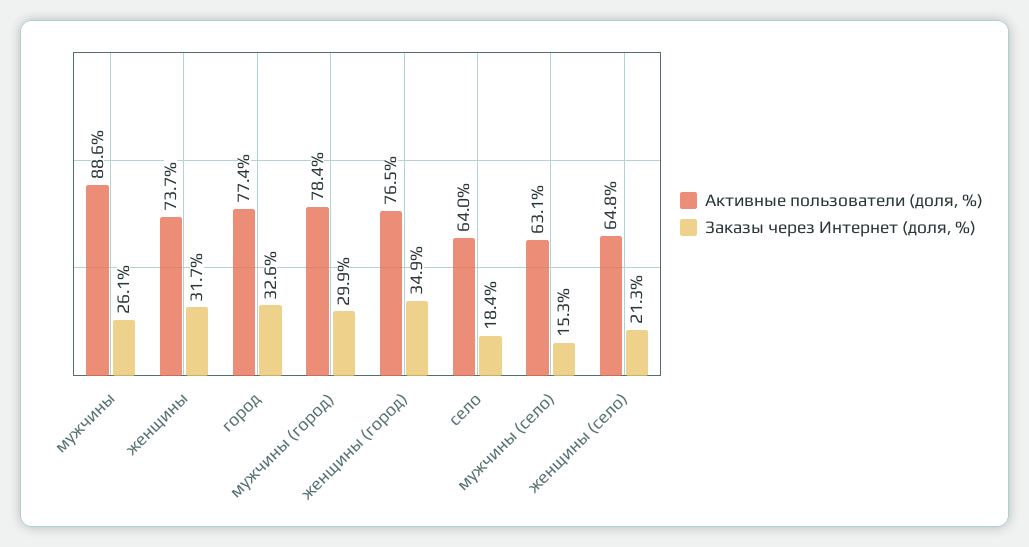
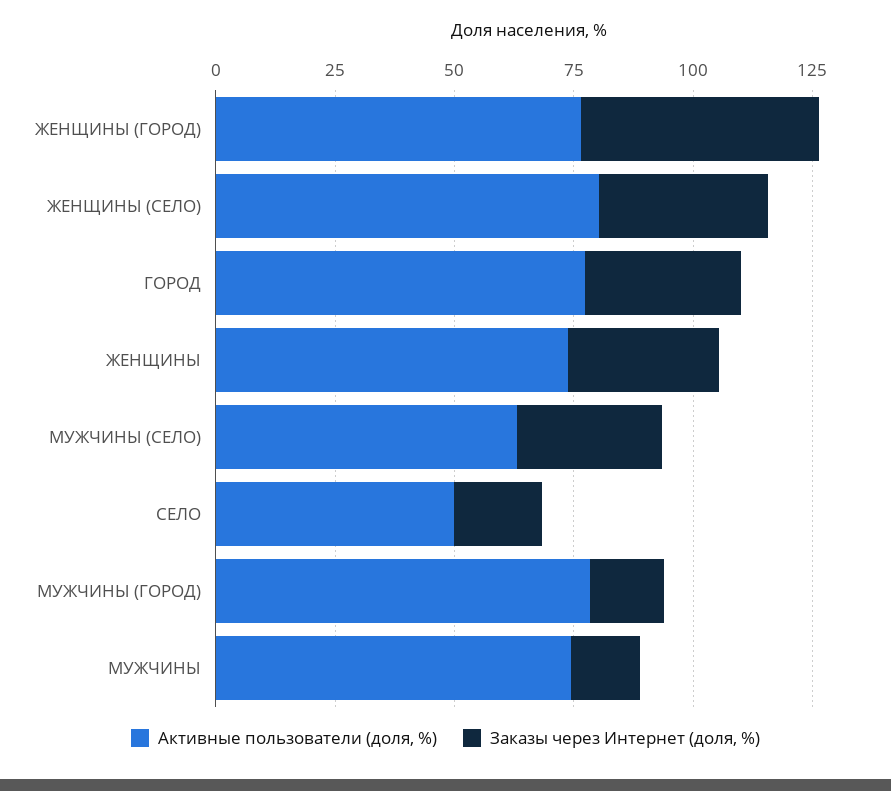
Активные пользователи (доля, %), мужчины: 88.6 -> 75
Заказы через Интернет (доля, %), мужчины: 26.1 -> 15
Заказы через Интернет (доля, %), мужчины (город): 29.9 -> 15
Заказы через Интернет (доля, %), женщины (город): 34.9 -> 50
Активные пользователи (доля, %), село: 64 -> 50
Заказы через Интернет (доля, %), мужчины (село): 15.3 -> 30
Активные пользователи (доля, %), женщины (село): 64.8 -> 80
Заказы через Интернет (доля, %), женщины (село): 21.3 -> 35

